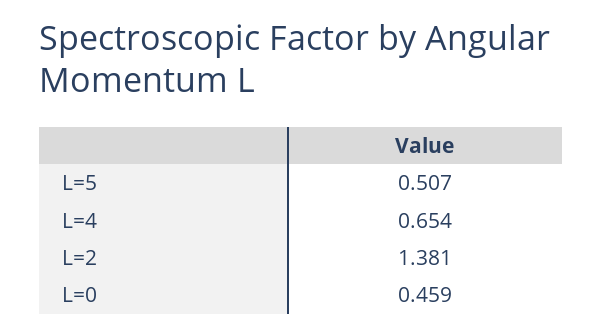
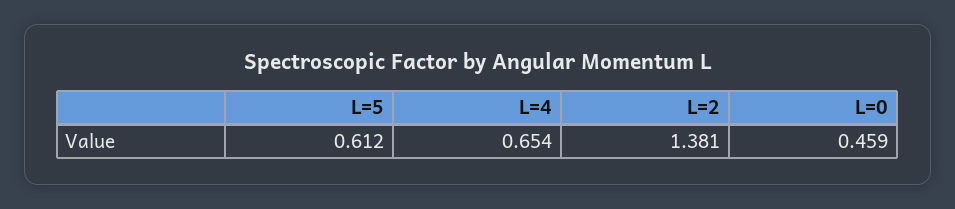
L=5: 0.507 -> 0.612

